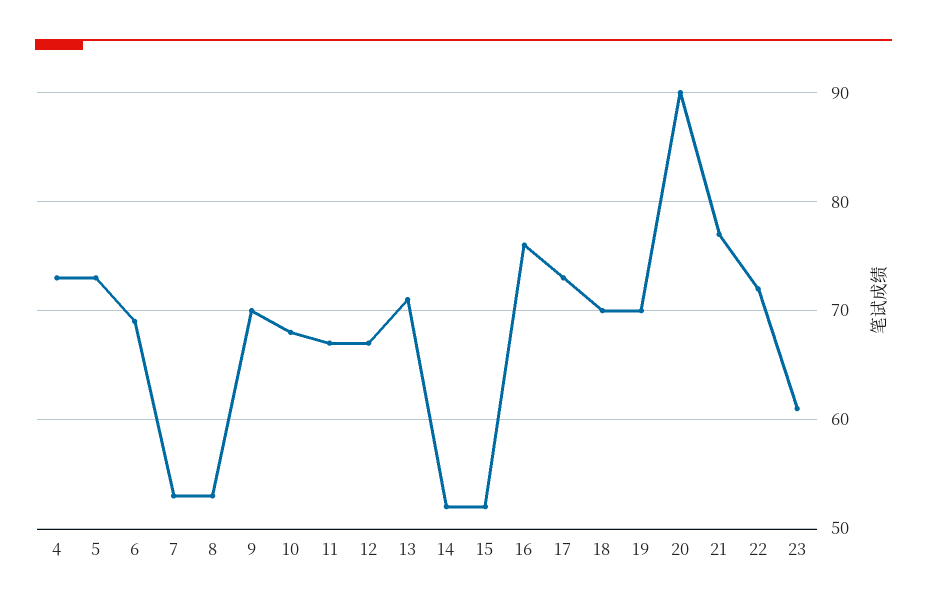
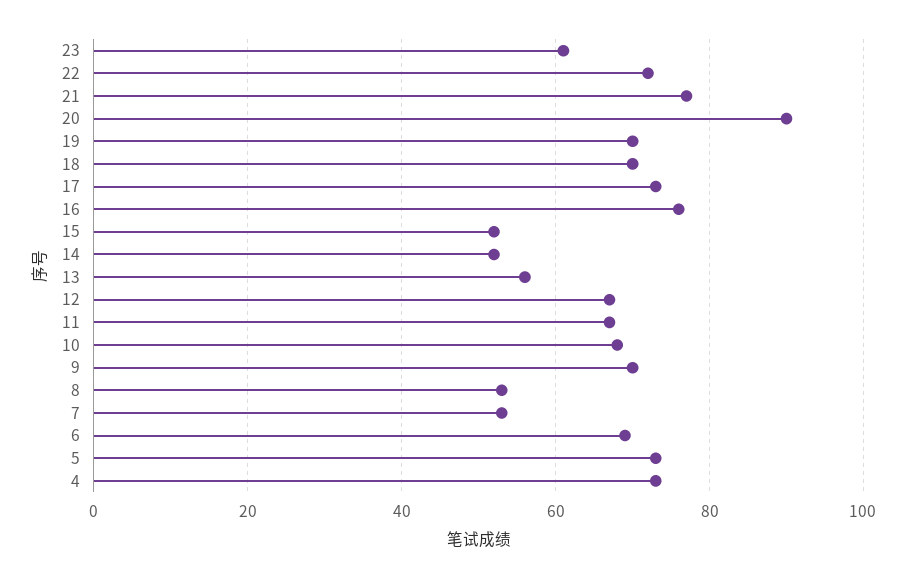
13: 71 -> 55

